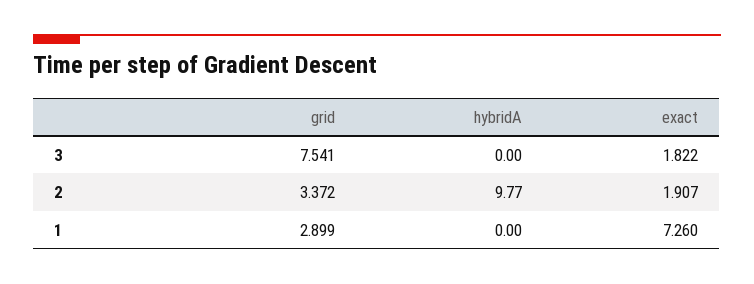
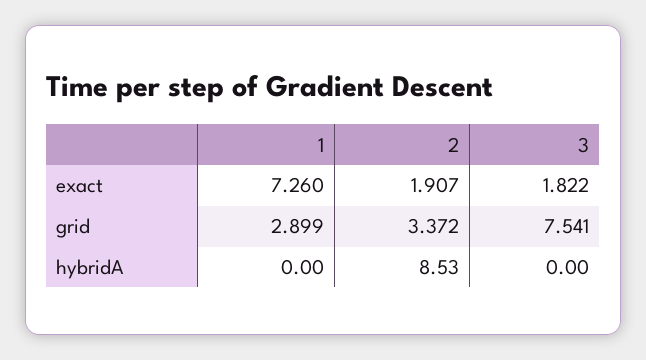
hybridA, 2: 9.77 -> 8.53

